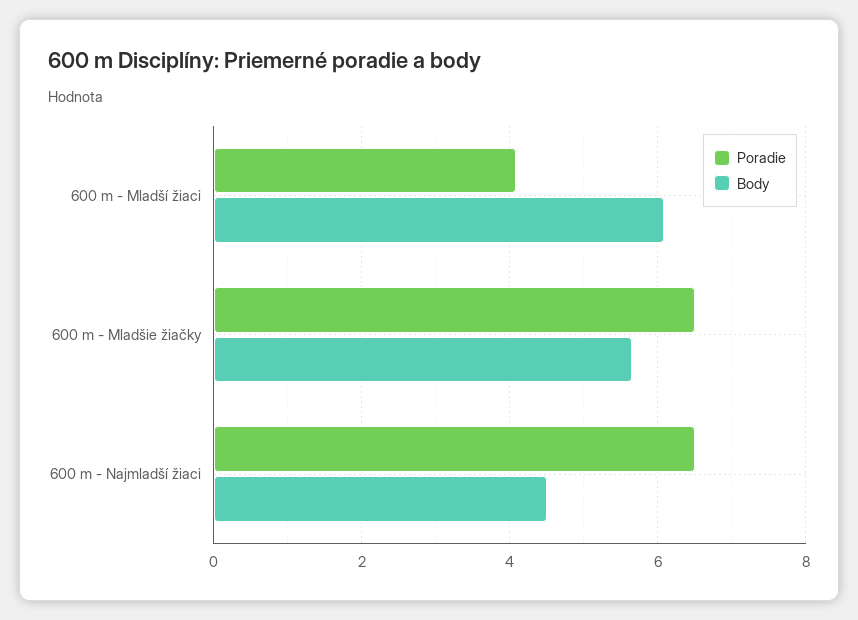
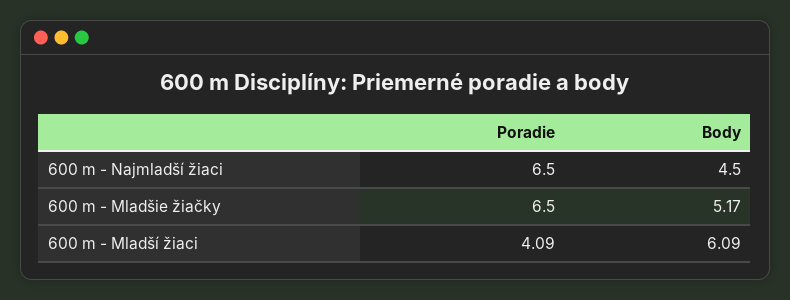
Body, 600 m - Mladšie žiačky: 5.6 -> 5.17

